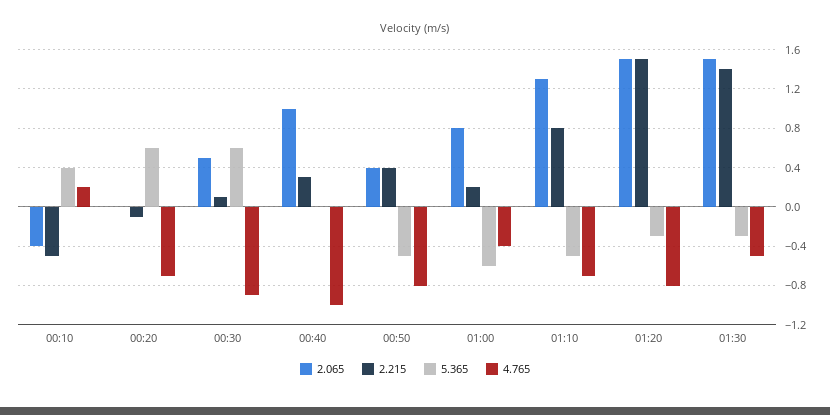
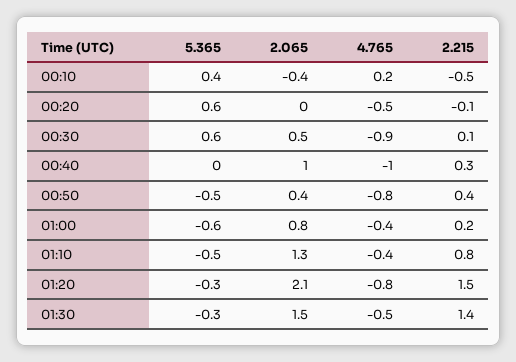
4.765, 00:20: -0.7 -> -0.5
4.765, 01:10: -0.7 -> -0.4
2.065, 01:20: 1.5 -> 2.1

